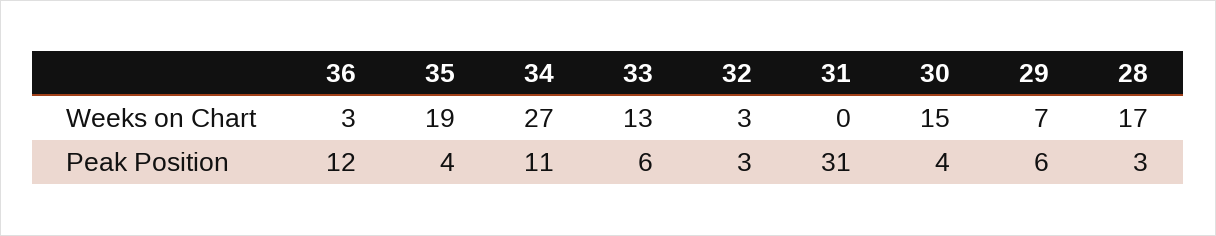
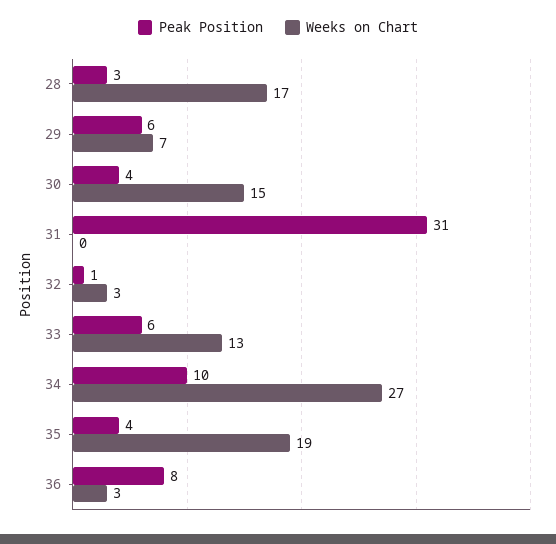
Peak Position, 36: 12 -> 8
Peak Position, 34: 11 -> 10
Peak Position, 32: 3 -> 1

